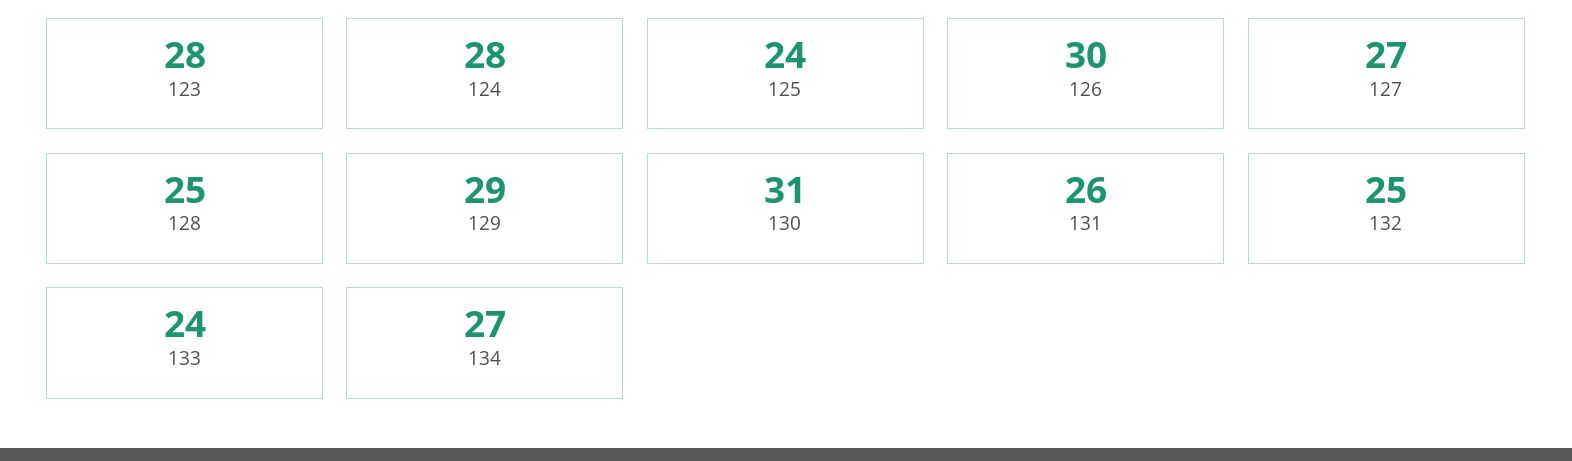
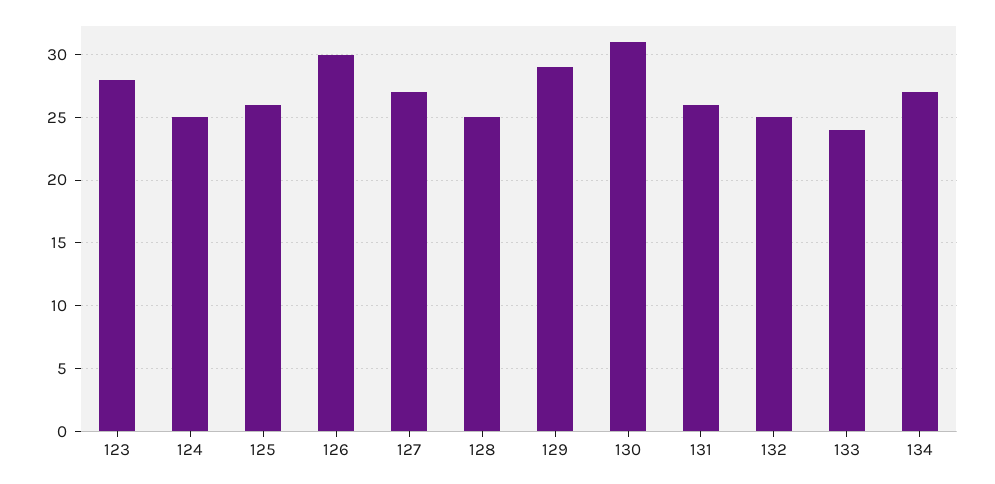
124: 28 -> 25
125: 24 -> 26

